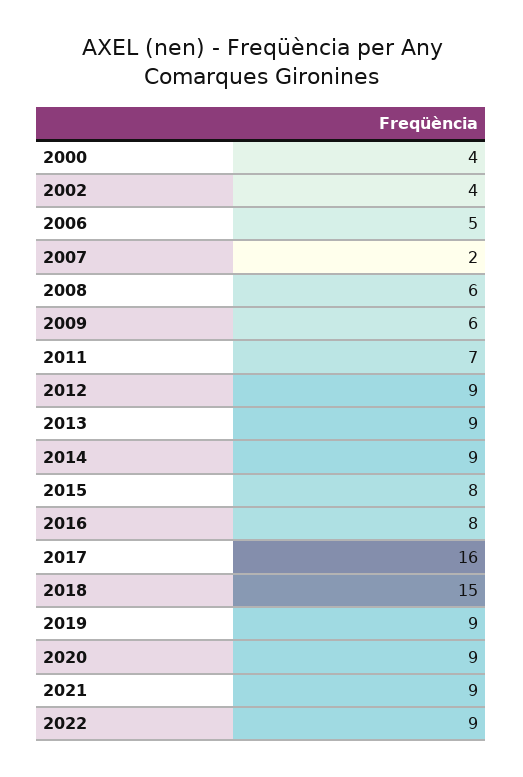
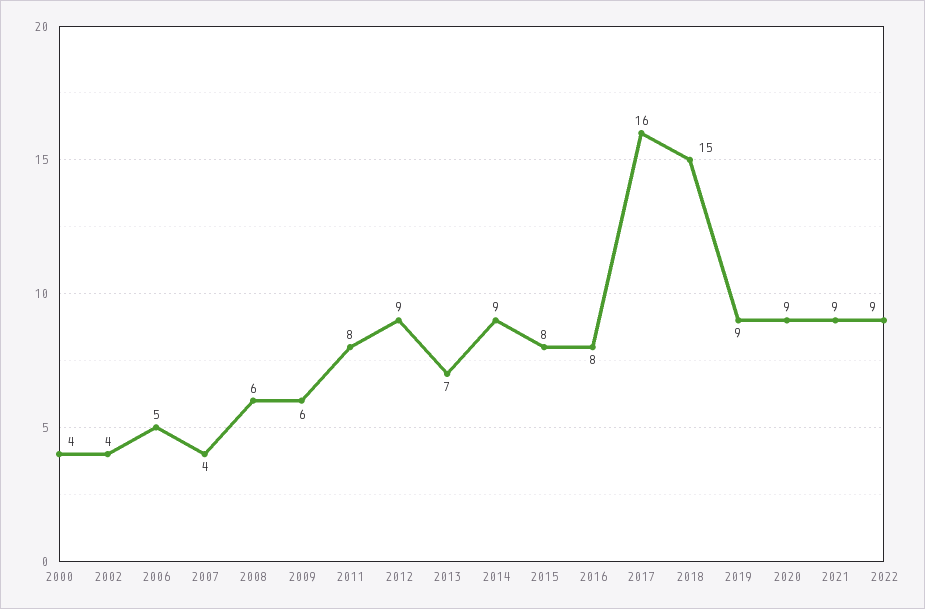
2007: 2 -> 4
2011: 7 -> 8
2013: 9 -> 7

